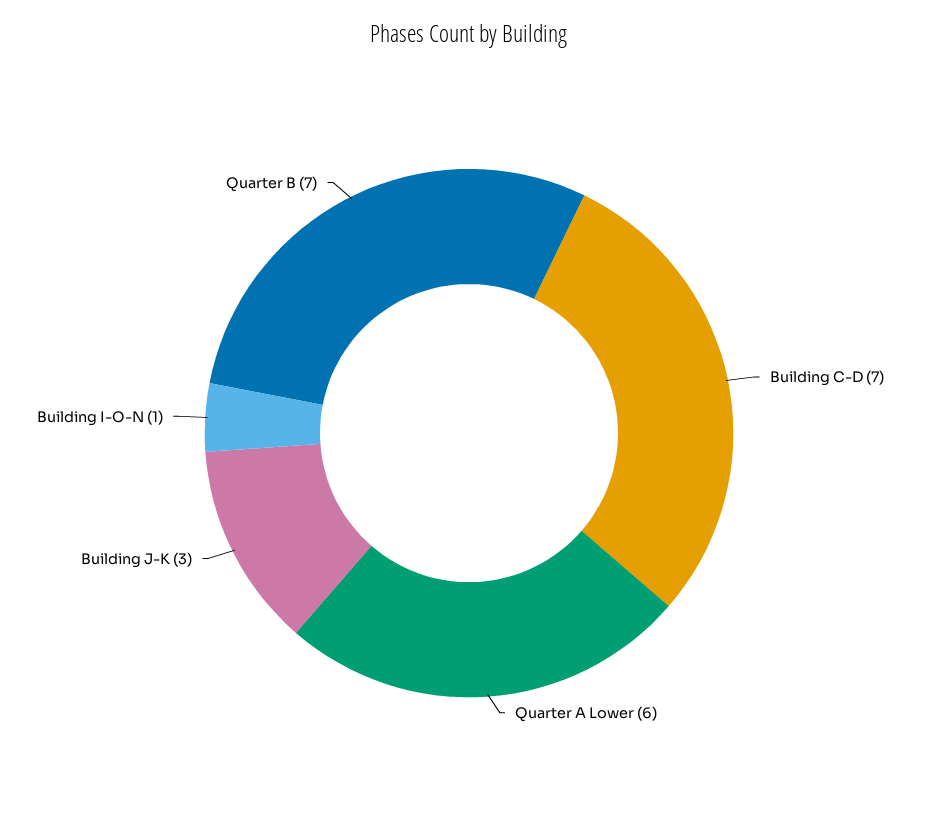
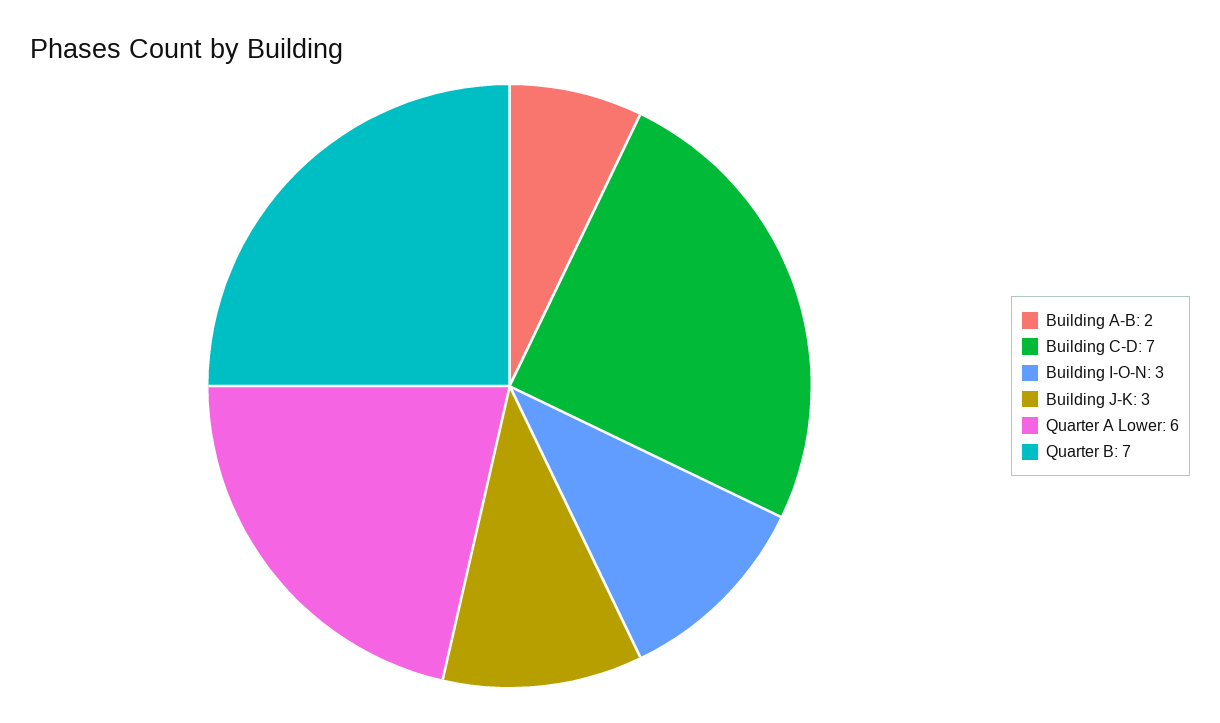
Building I-O-N: 1 -> 3
Building A-B: none -> 2

